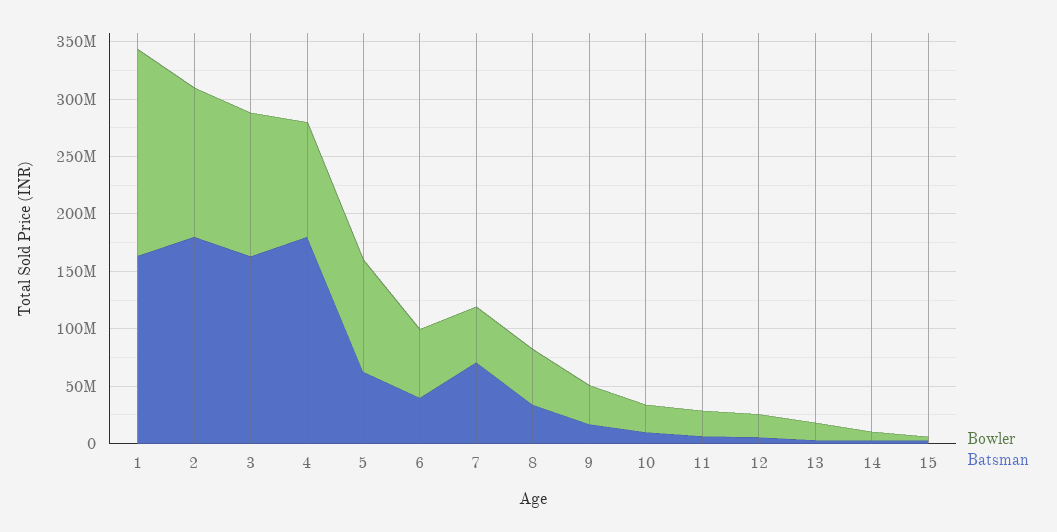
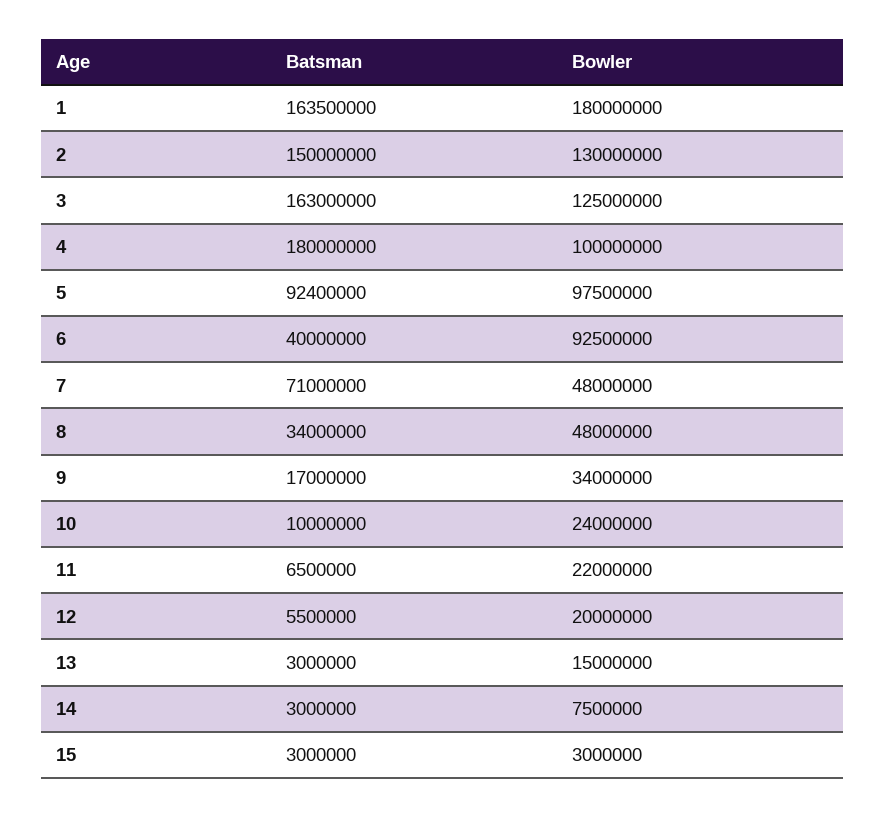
Batsman, 2: 180000000 -> 150000000
Batsman, 5: 60000000 -> 92400000
Bowler, 6: 60000000 -> 92500000

